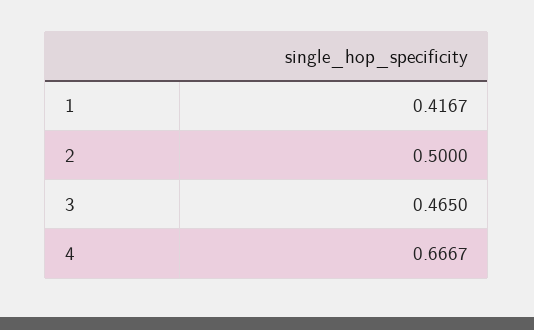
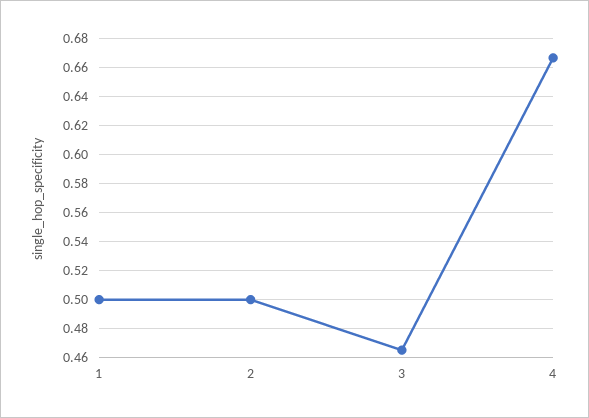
1: 0.4167 -> 0.5

